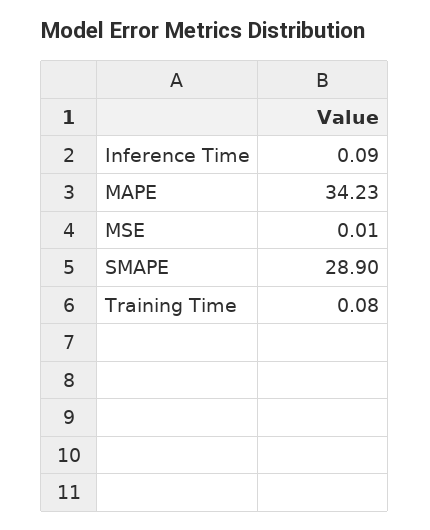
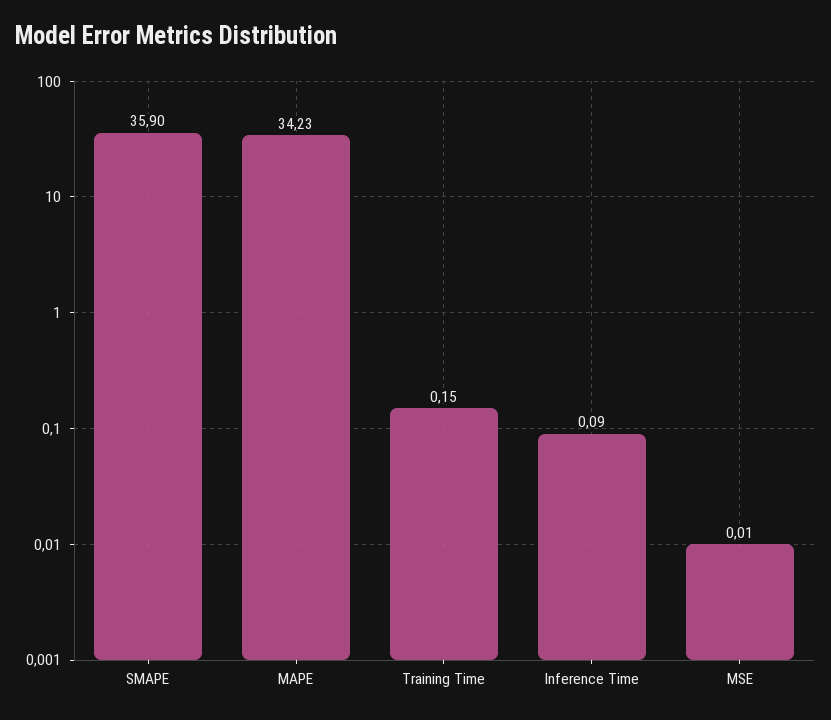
SMAPE: 28.9 -> 35.9
Training Time: 0.08 -> 0.15

